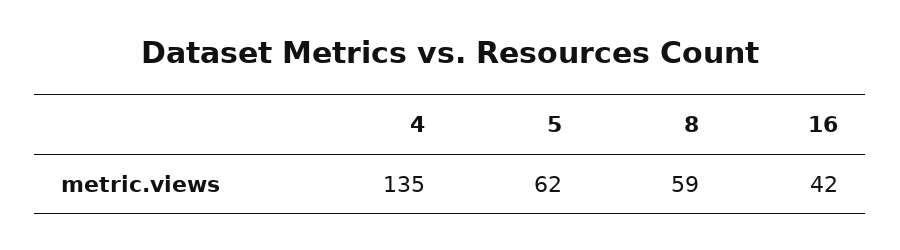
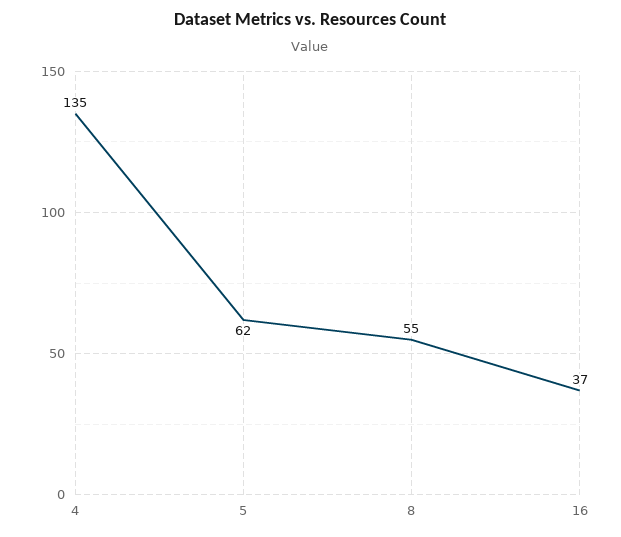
8: 59 -> 55
16: 42 -> 37

